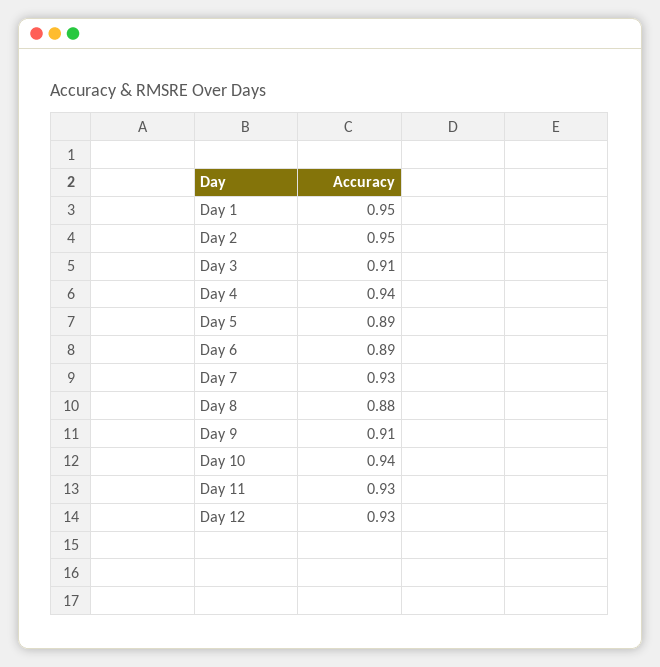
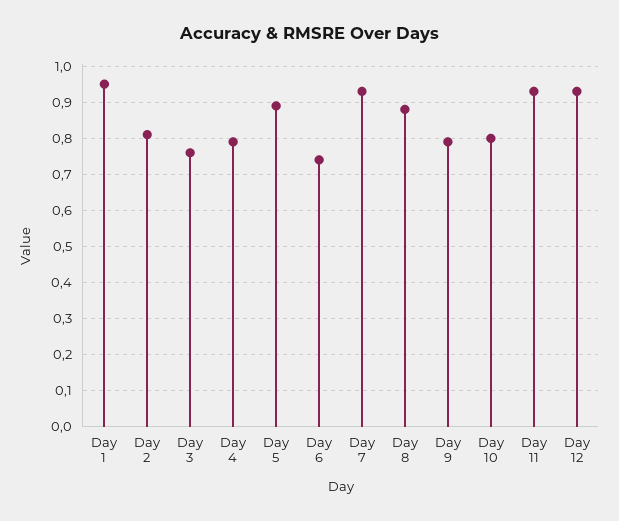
Day 2: 0.95 -> 0.8
Day 3: 0.91 -> 0.75
Day 4: 0.94 -> 0.8
Day 6: 0.89 -> 0.75
Day 9: 0.91 -> 0.8
Day 10: 0.94 -> 0.8

